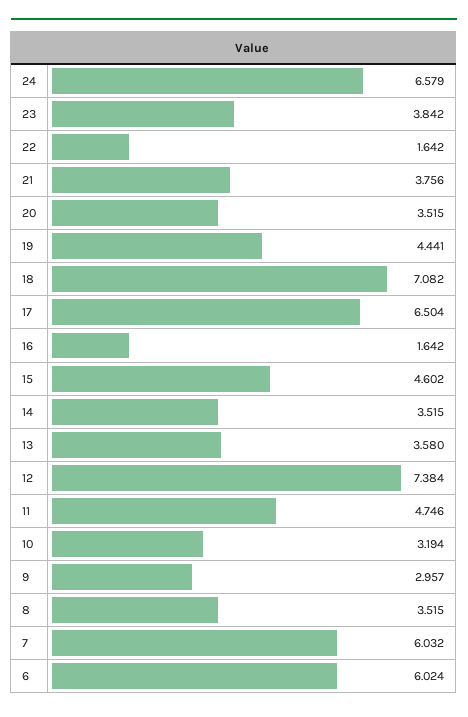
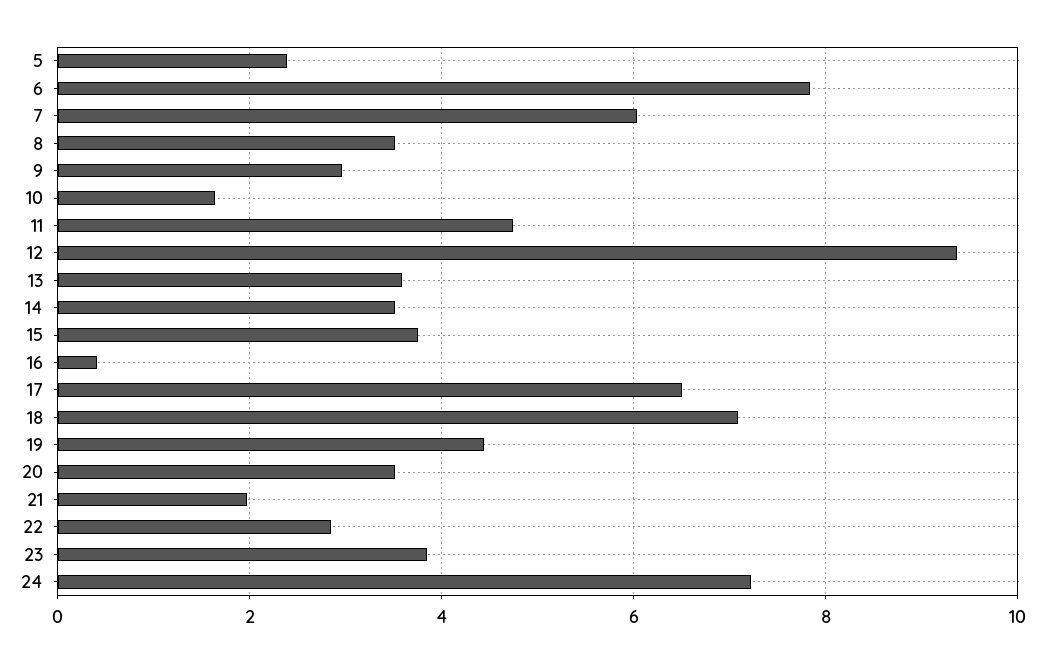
24: 6.579 -> 7.2
22: 1.642 -> 2.8
21: 3.756 -> 2
16: 1.642 -> 0.4
15: 4.602 -> 3.8
12: 7.384 -> 9.4
10: 3.194 -> 1.6
6: 6.024 -> 7.8
5: none -> 2.4

